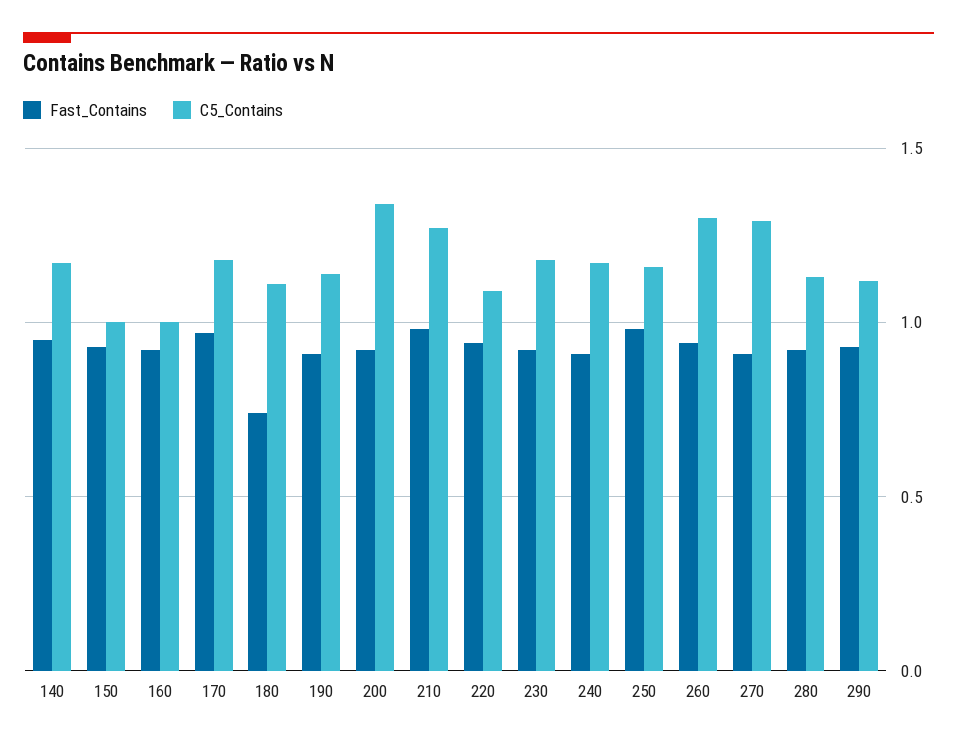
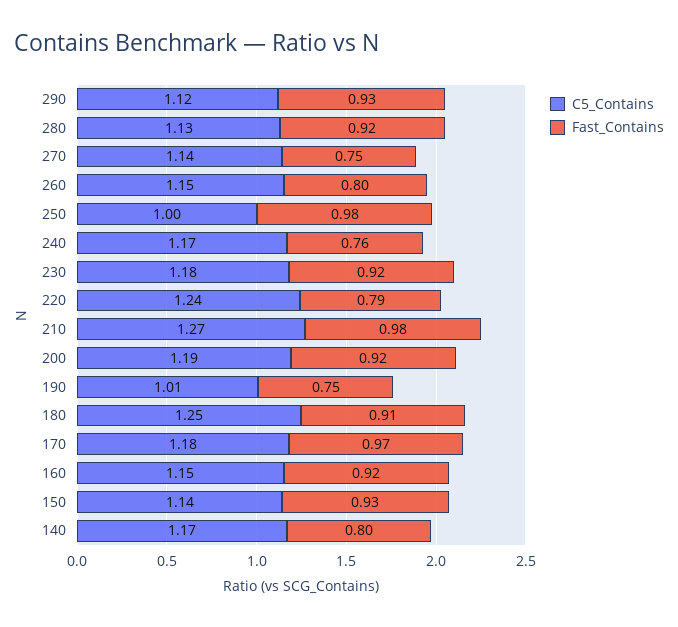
Fast_Contains, 140: 0.95 -> 0.8
C5_Contains, 150: 1 -> 1.14
C5_Contains, 160: 1 -> 1.15
Fast_Contains, 180: 0.75 -> 0.91
C5_Contains, 180: 1.1 -> 1.25
Fast_Contains, 190: 0.9 -> 0.75
C5_Contains, 190: 1.15 -> 1.01
C5_Contains, 200: 1.35 -> 1.19
Fast_Contains, 220: 0.95 -> 0.79
C5_Contains, 220: 1.1 -> 1.24
Fast_Contains, 240: 0.9 -> 0.76
C5_Contains, 250: 1.15 -> 1
Fast_Contains, 260: 0.95 -> 0.8
C5_Contains, 260: 1.3 -> 1.15
Fast_Contains, 270: 0.9 -> 0.75
C5_Contains, 270: 1.3 -> 1.14

